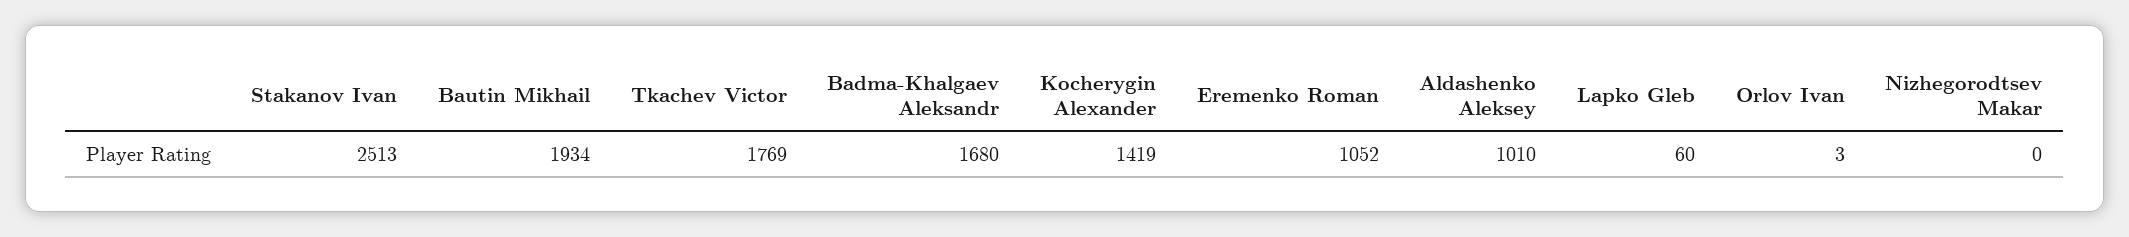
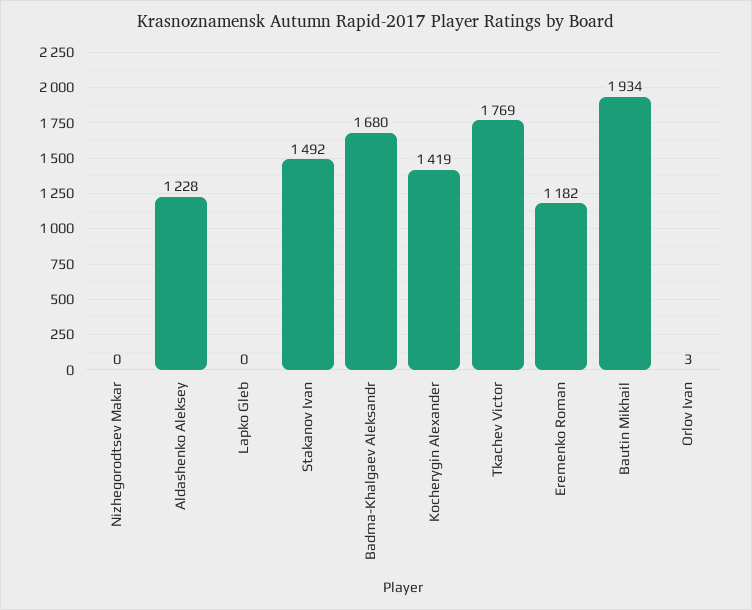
Stakanov Ivan: 2513 -> 1492
Eremenko Roman: 1052 -> 1182
Aldashenko Aleksey: 1010 -> 1228
Lapko Gleb: 60 -> 0

